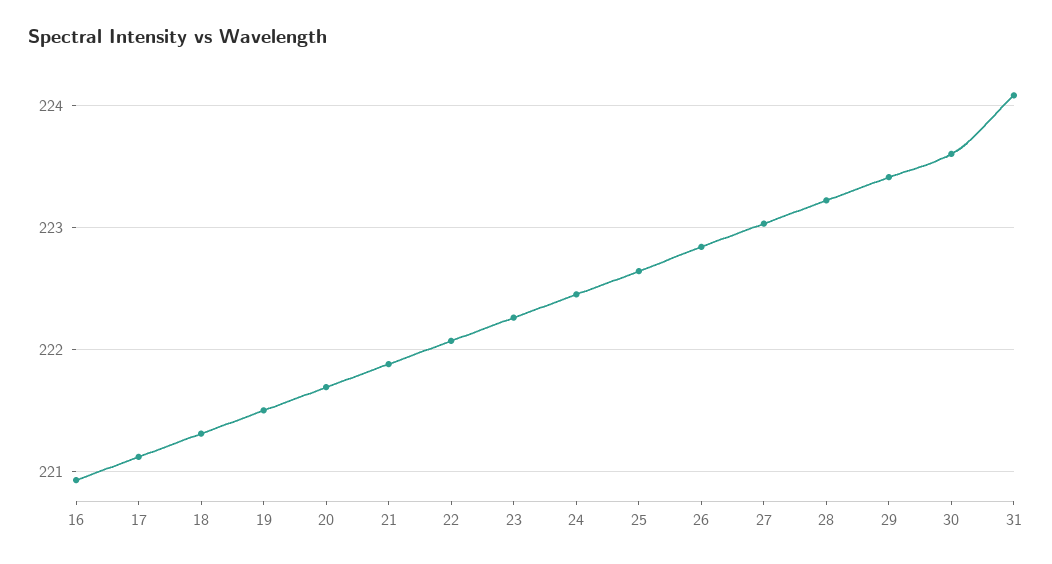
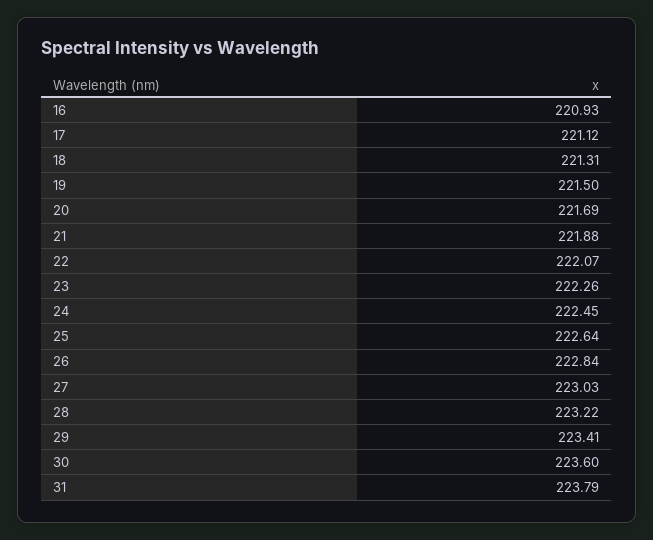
31: 224.1 -> 223.79

